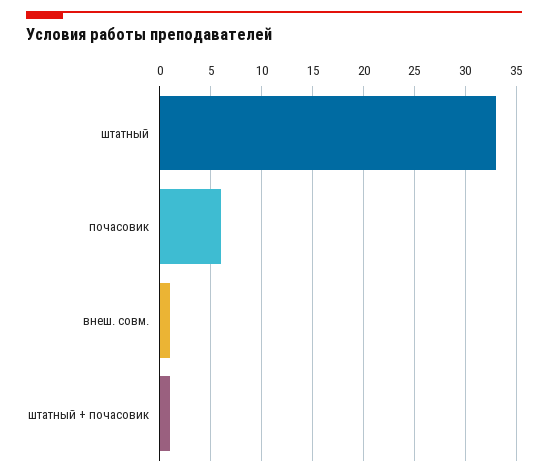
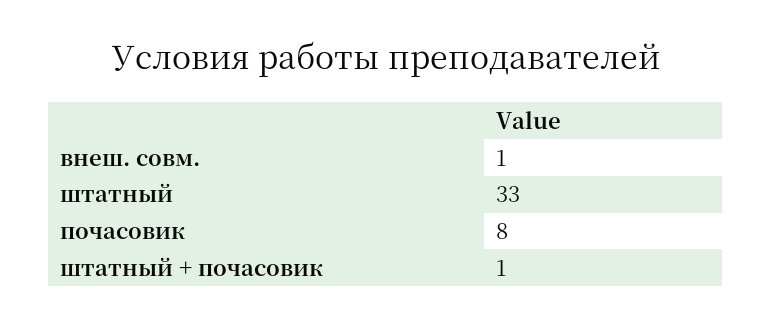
почасовик: 6 -> 8

